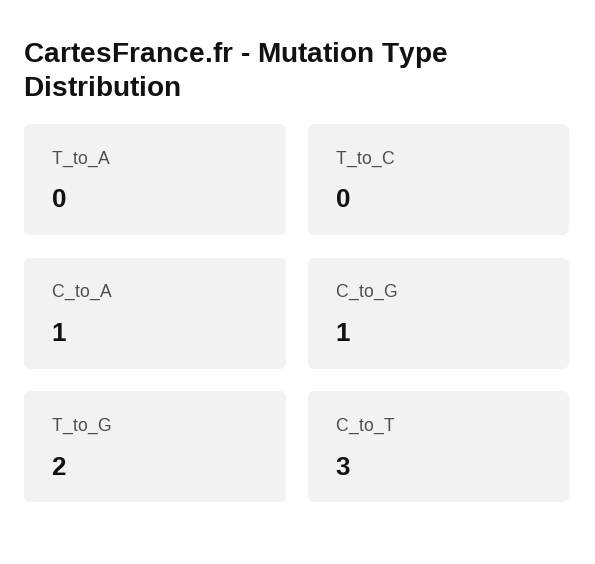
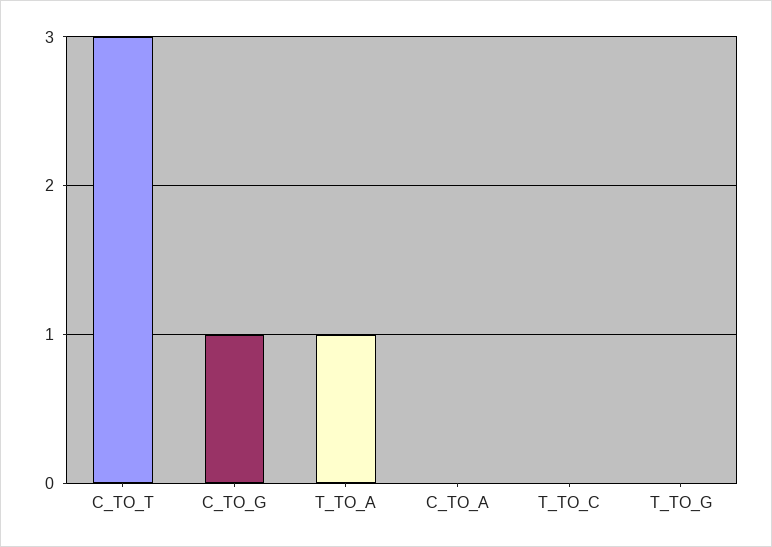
T_to_A: 0 -> 1
C_to_A: 1 -> 0
T_to_G: 2 -> 0

